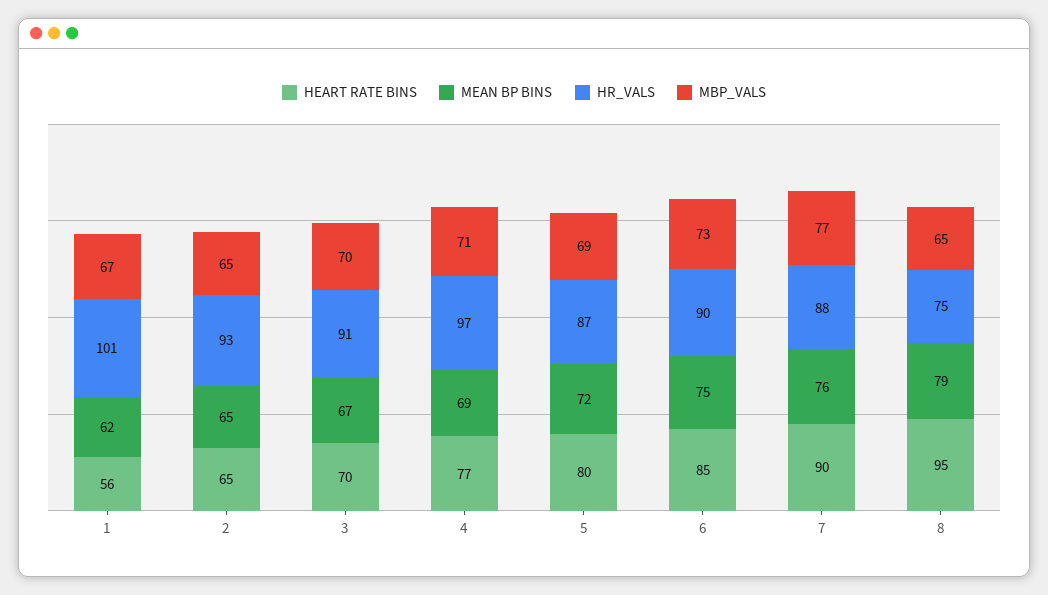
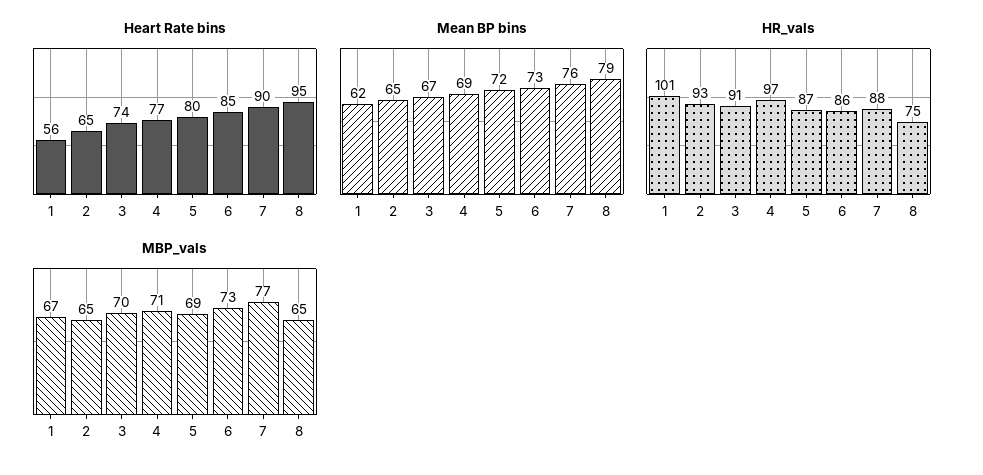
HEART RATE BINS, 3: 70 -> 74
MEAN BP BINS, 6: 75 -> 73
HR_VALS, 6: 90 -> 86

